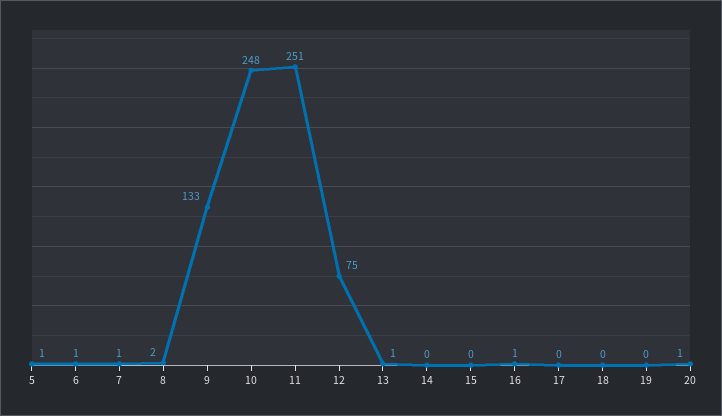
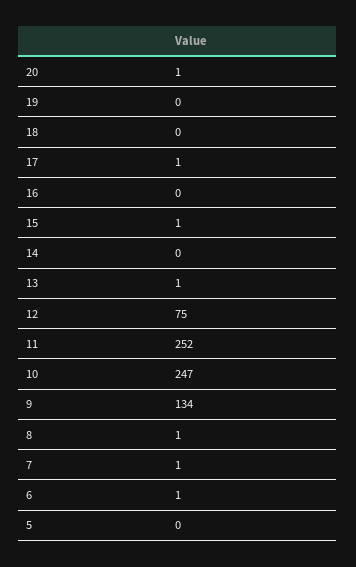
5: 1 -> 0
8: 2 -> 1
9: 133 -> 134
10: 248 -> 247
11: 251 -> 252
15: 0 -> 1
16: 1 -> 0
17: 0 -> 1

